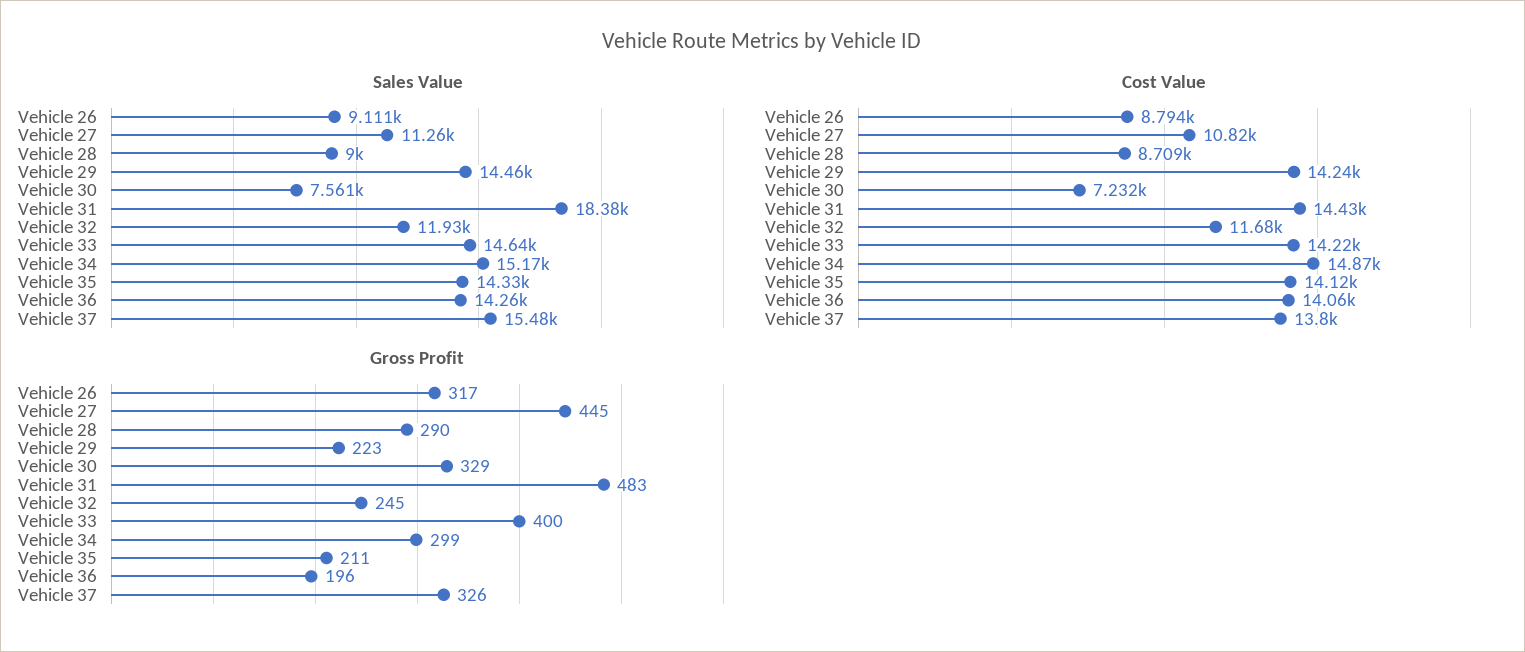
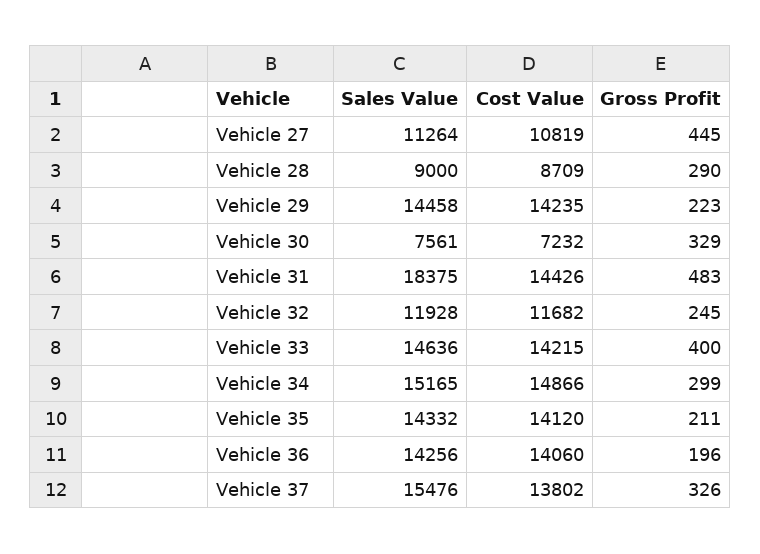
Sales Value, Vehicle 26: 9111 -> none
Cost Value, Vehicle 26: 8794 -> none
Gross Profit, Vehicle 26: 317 -> none

